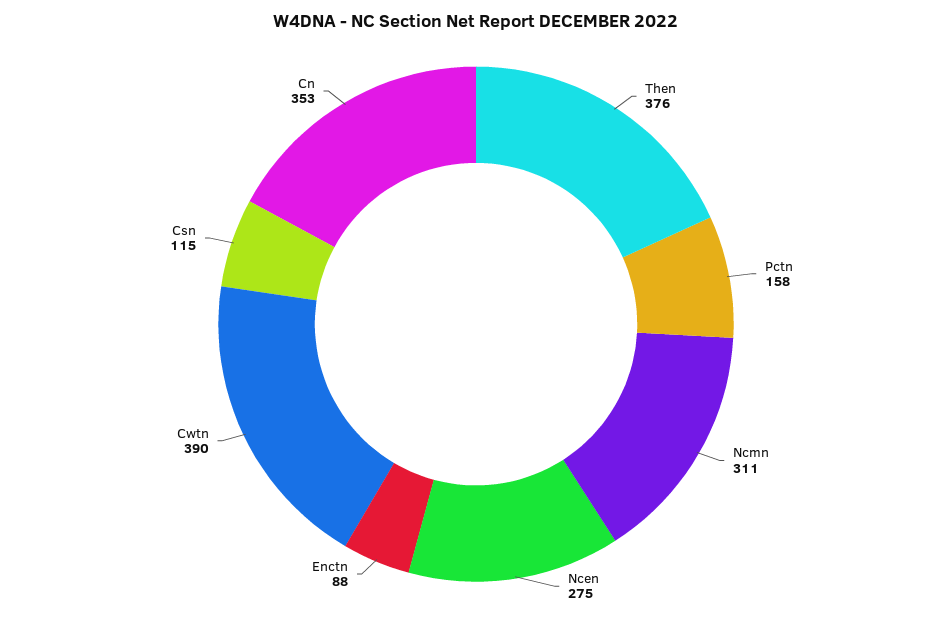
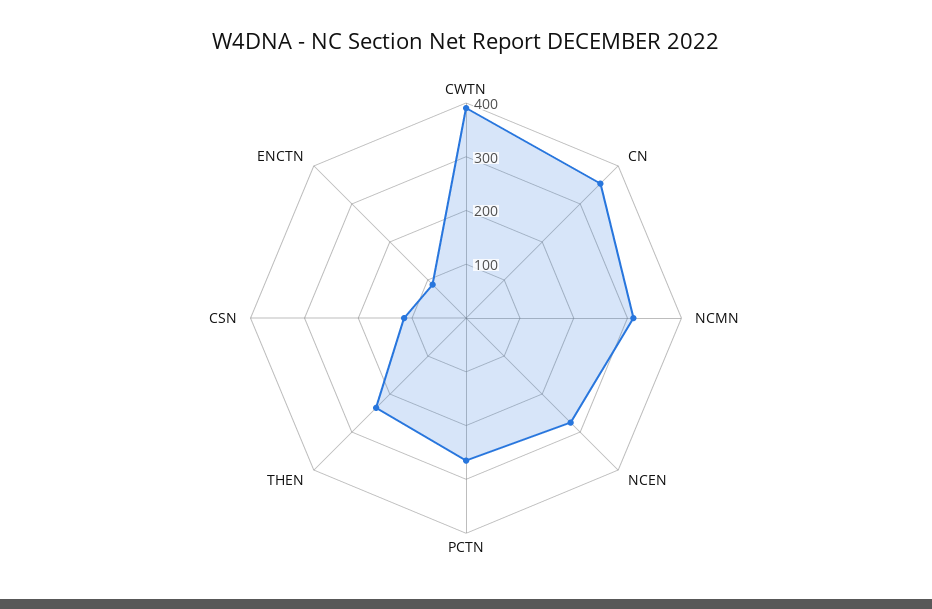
Then: 376 -> 240
Pctn: 158 -> 260

